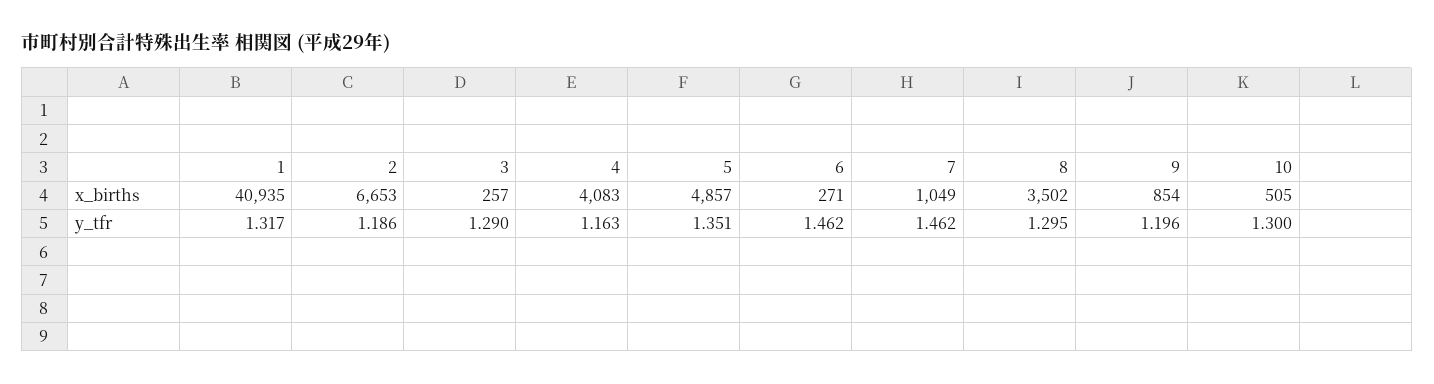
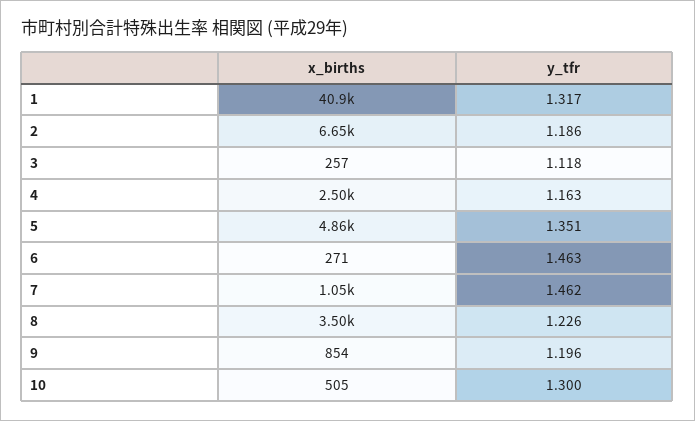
4, x_births: 4083 -> 2500
3, y_tfr: 1.29 -> 1.118
6, y_tfr: 1.462 -> 1.463
8, y_tfr: 1.295 -> 1.226

